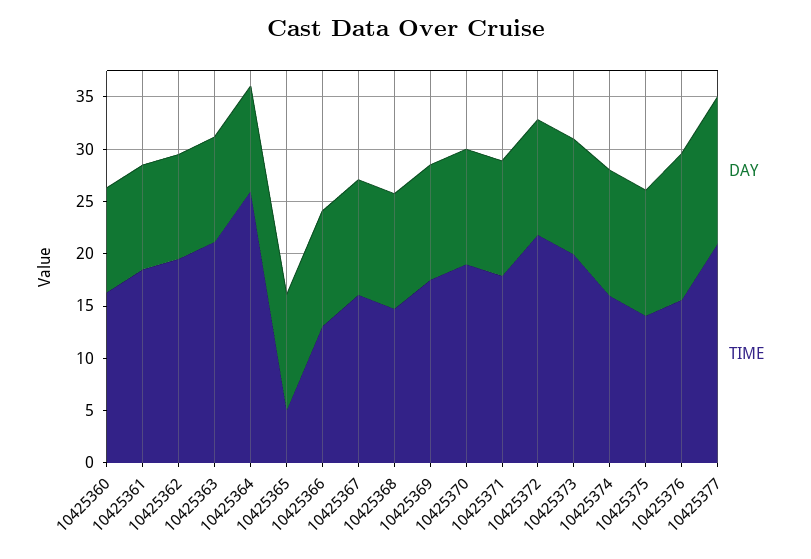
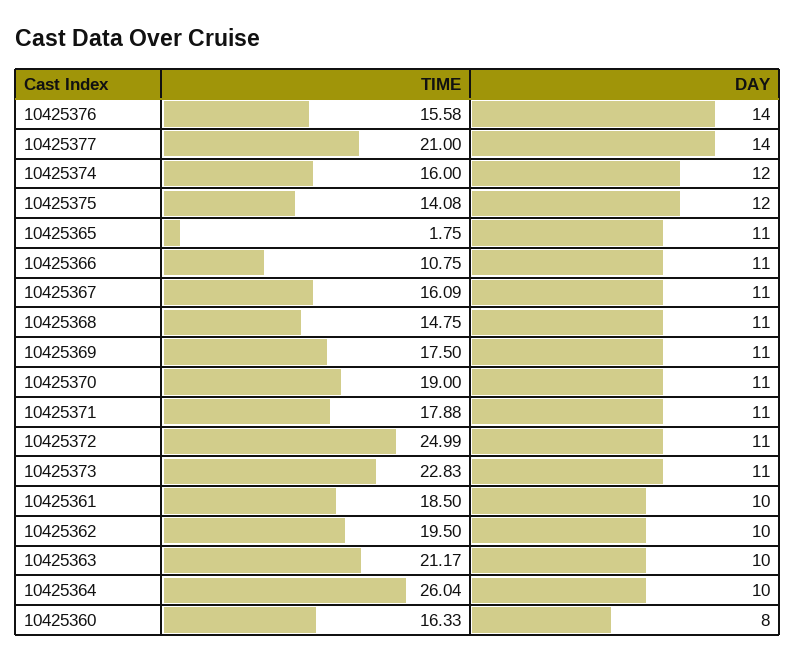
DAY, 10425360: 10 -> 8
TIME, 10425365: 5 -> 1.75
TIME, 10425366: 13 -> 10.75
TIME, 10425372: 22 -> 24.99
TIME, 10425373: 20 -> 22.83

